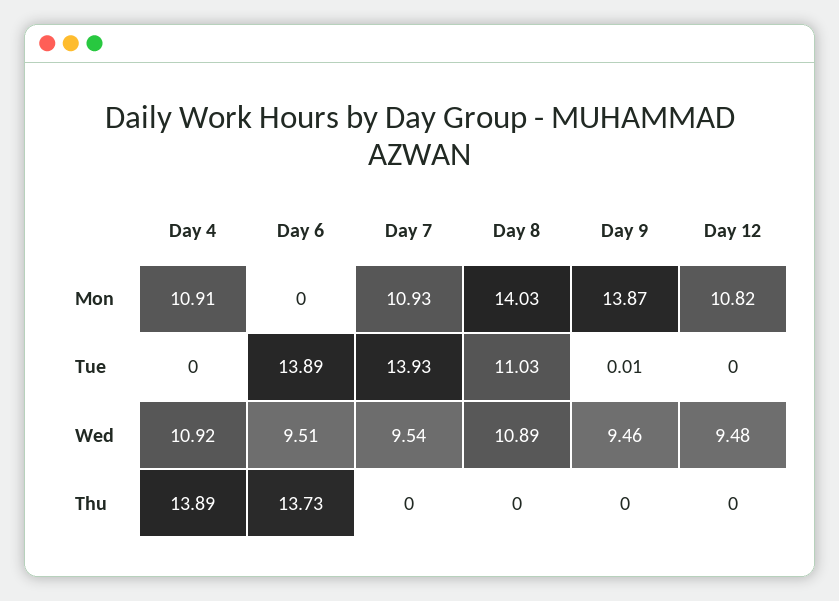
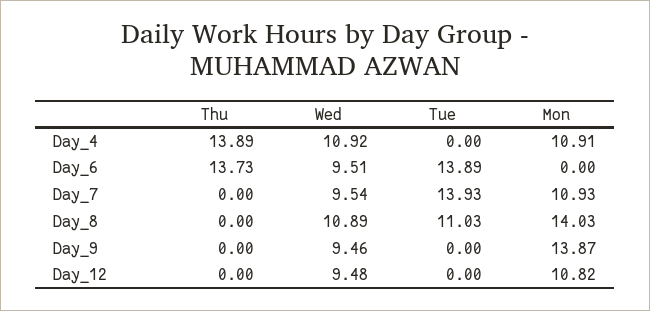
Day 9, Tue: 0.01 -> 0

